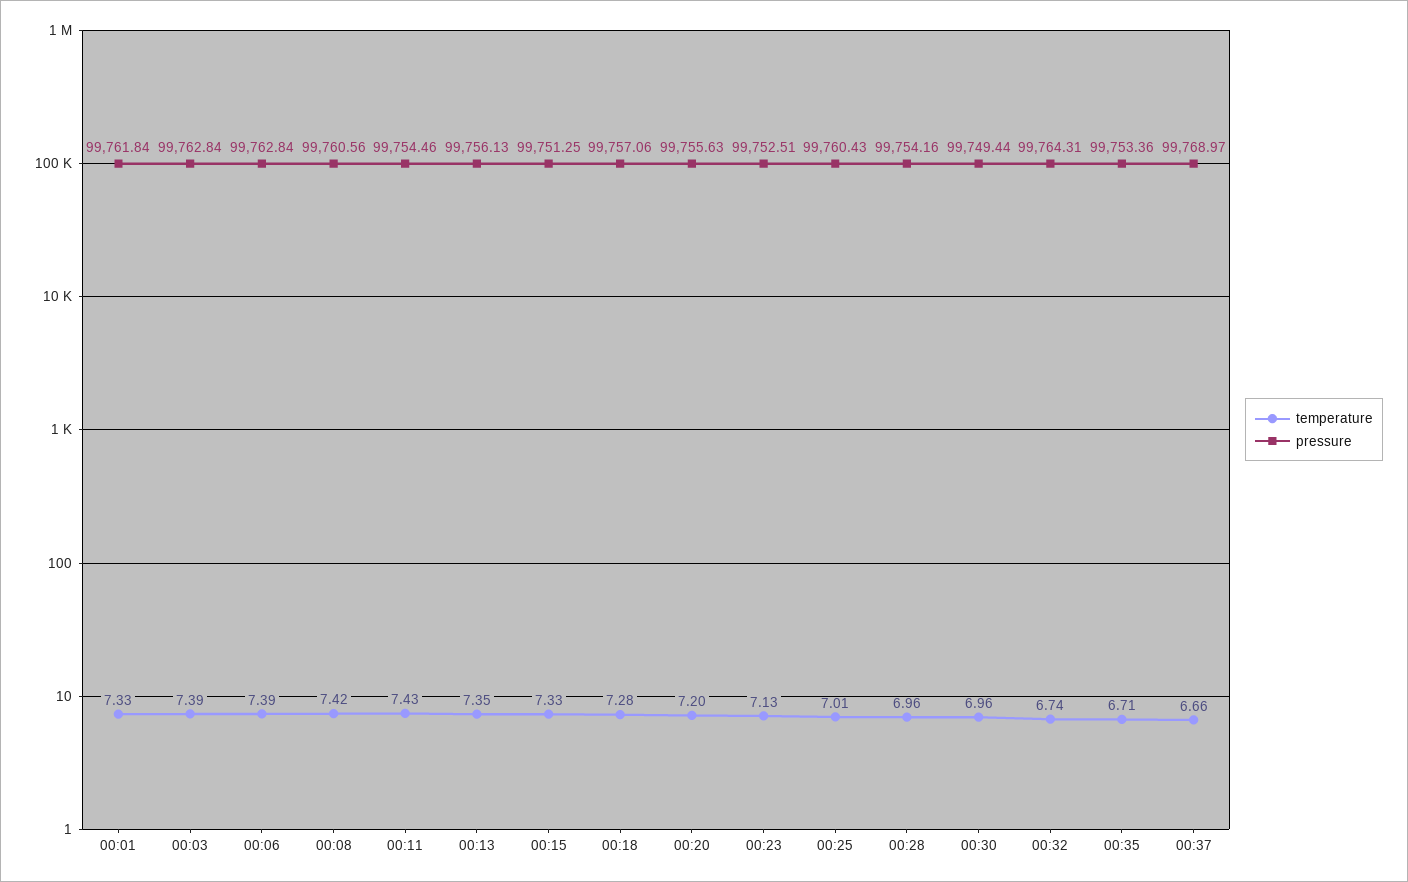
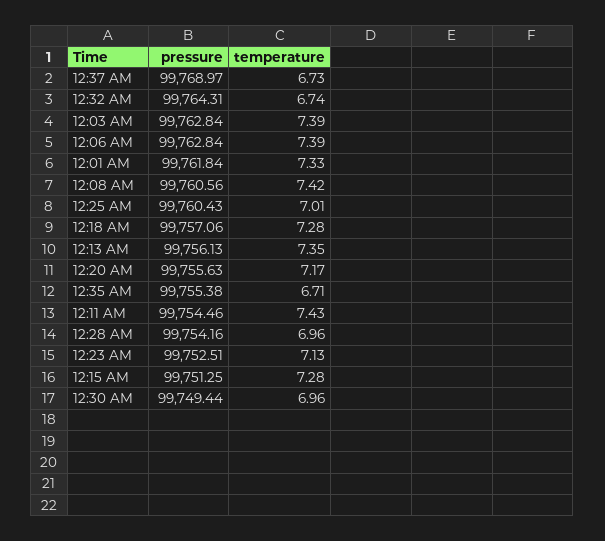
temperature, 00:15: 7.33 -> 7.28
temperature, 00:20: 7.2 -> 7.17
pressure, 00:35: 99753.36 -> 99755.38
temperature, 00:37: 6.66 -> 6.73

